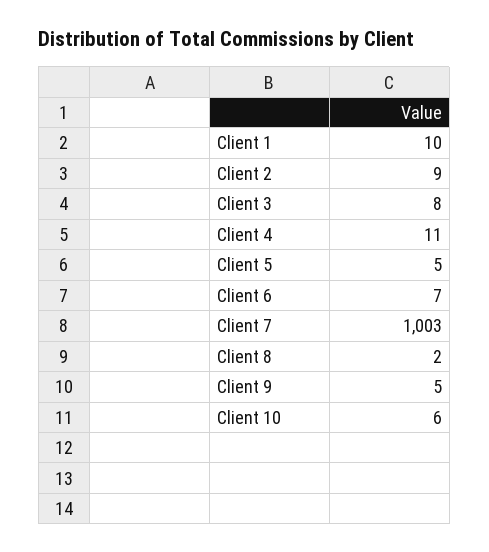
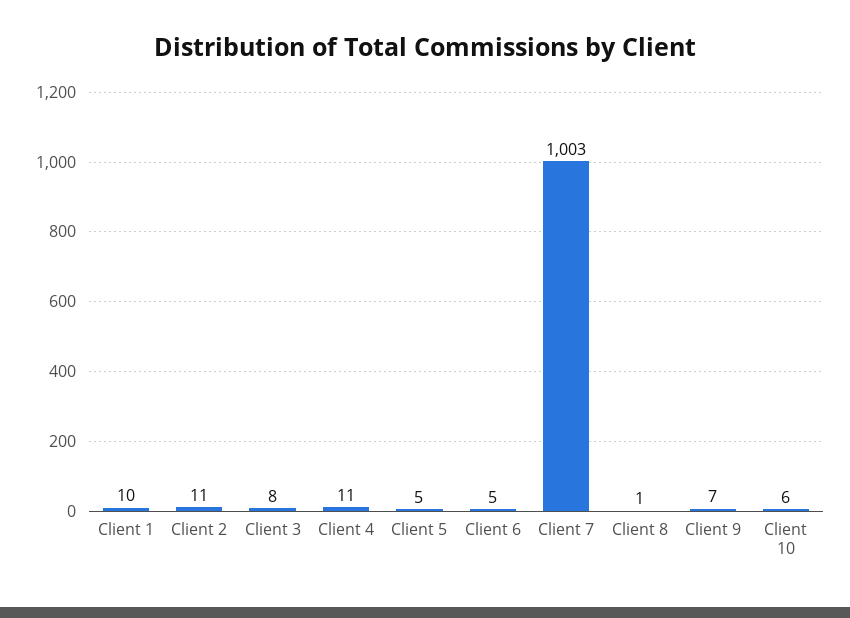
Client 2: 9 -> 11
Client 6: 7 -> 5
Client 8: 2 -> 1
Client 9: 5 -> 7

